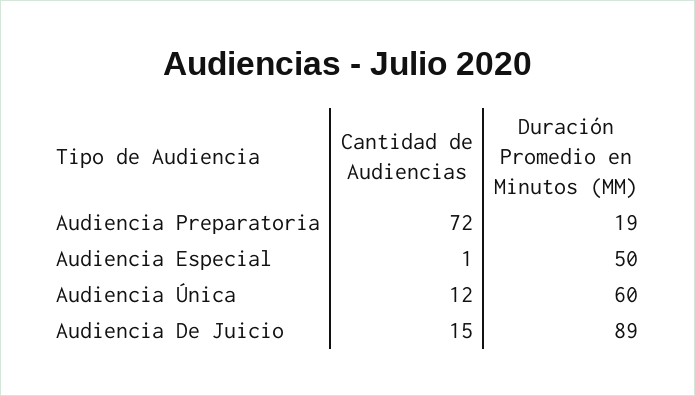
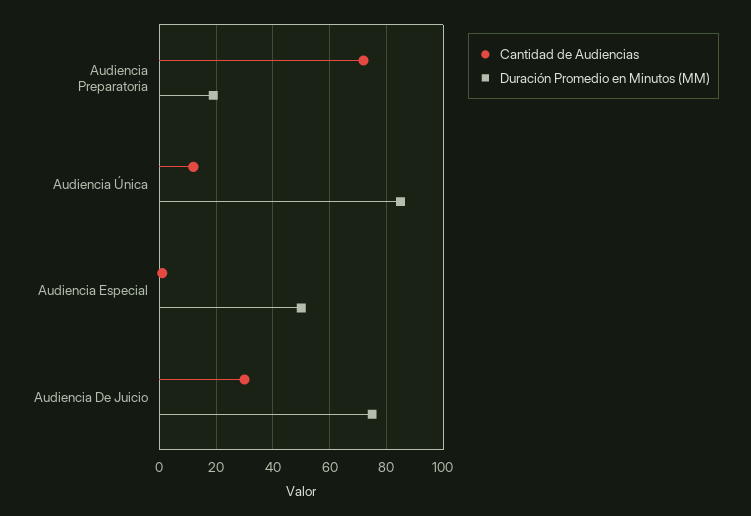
Duración Promedio en Minutos (MM), Audiencia Única: 60 -> 85
Cantidad de Audiencias, Audiencia De Juicio: 15 -> 30
Duración Promedio en Minutos (MM), Audiencia De Juicio: 89 -> 75

